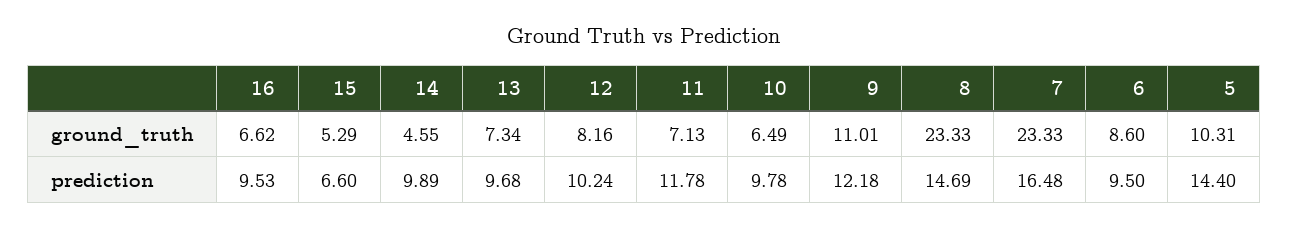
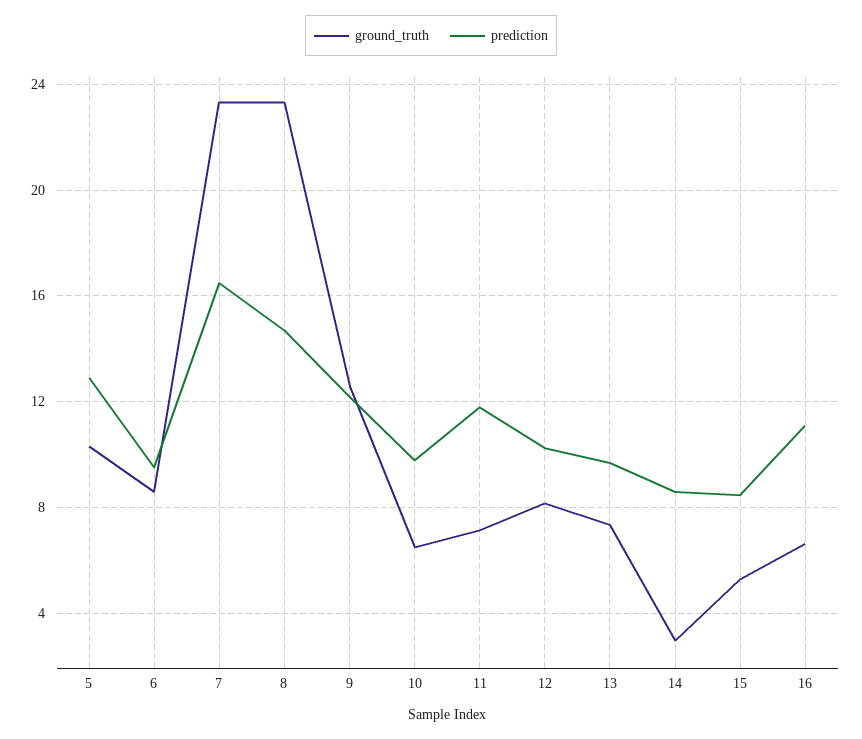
ground_truth, 14: 4.55 -> 3
ground_truth, 9: 11.01 -> 12.5
prediction, 16: 9.53 -> 11
prediction, 15: 6.6 -> 8.5
prediction, 14: 9.89 -> 8.5
prediction, 5: 14.4 -> 13

